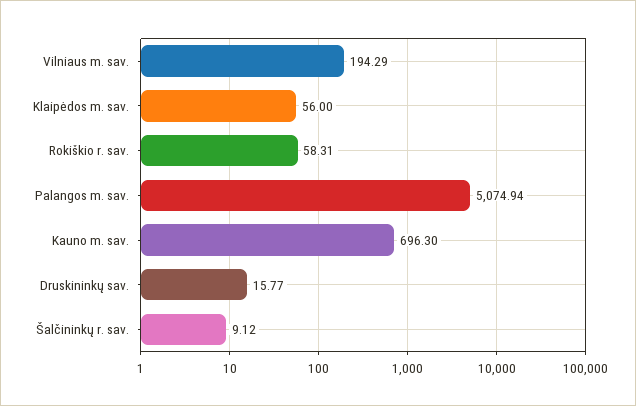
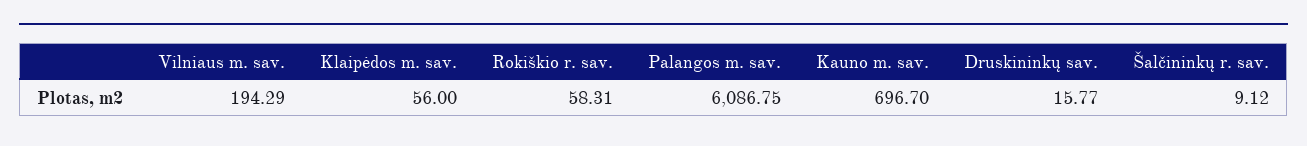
Palangos m. sav.: 5074.94 -> 6086.75
Kauno m. sav.: 696.3 -> 696.7

